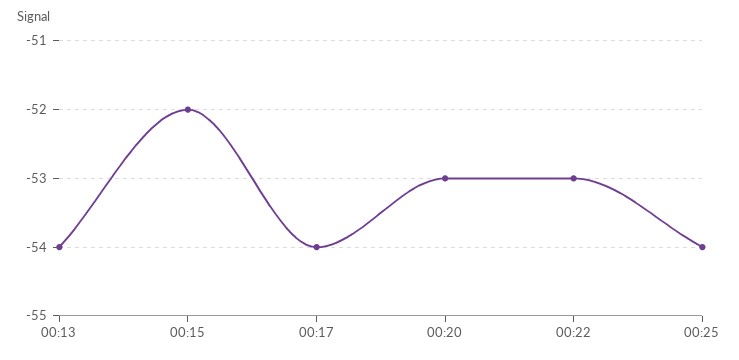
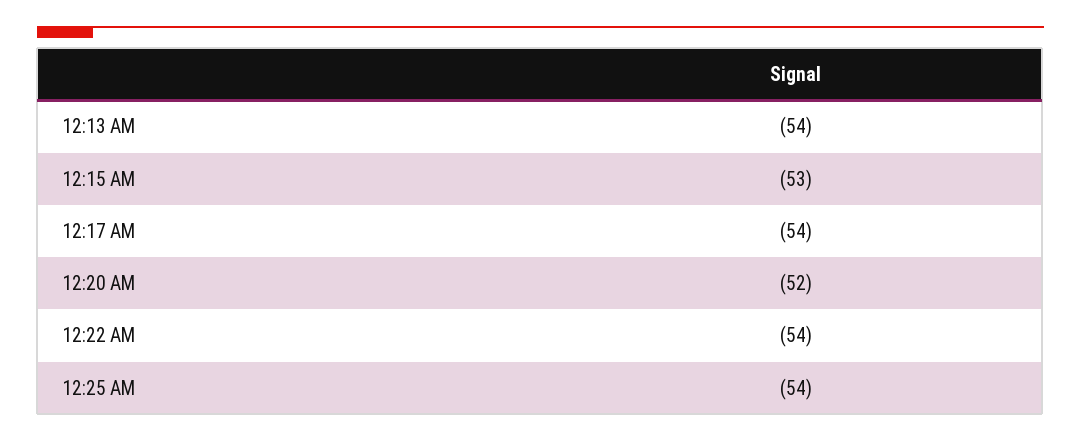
00:15: -52 -> -53
00:20: -53 -> -52
00:22: -53 -> -54

